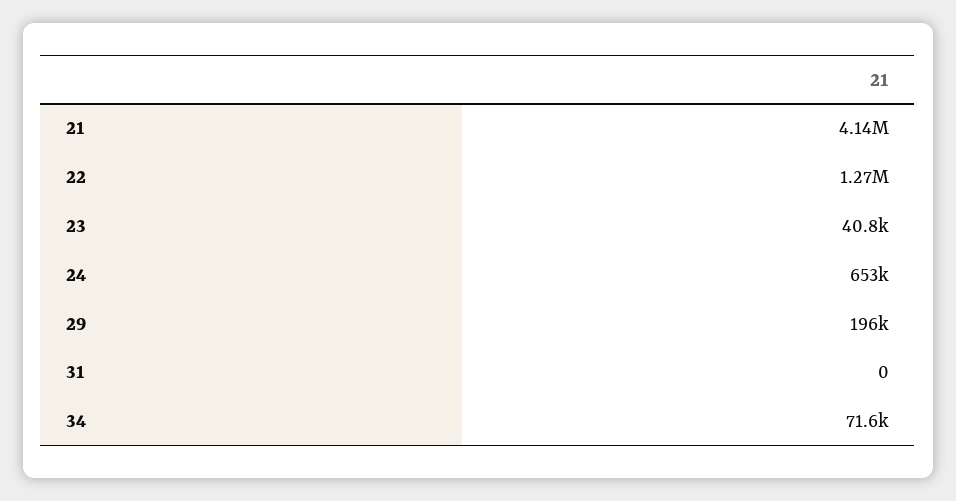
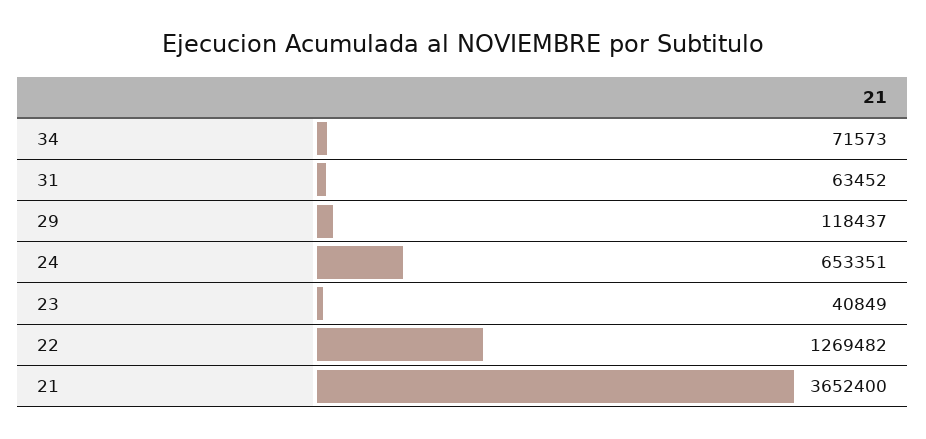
21: 4140000 -> 3652400
29: 196000 -> 118437
31: 0 -> 63452

